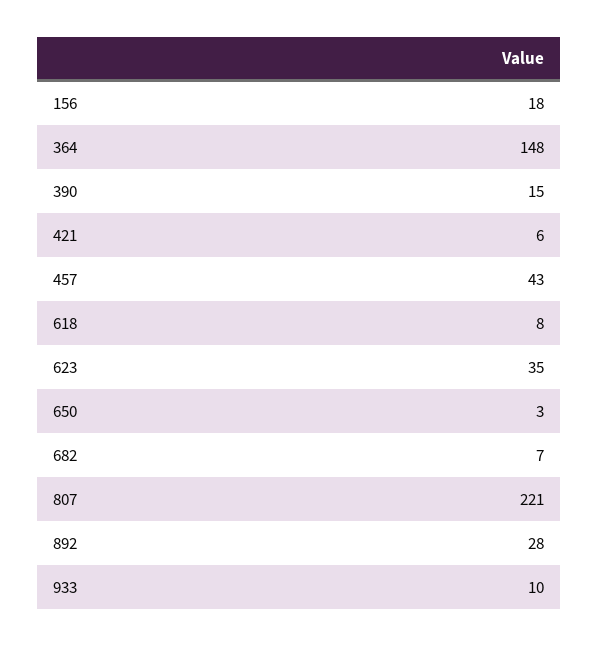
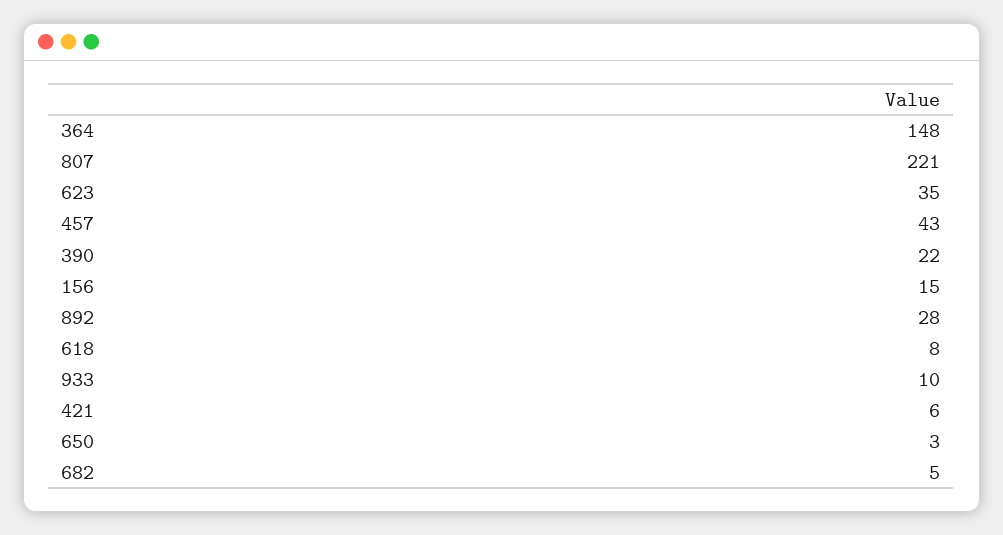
156: 18 -> 15
390: 15 -> 22
682: 7 -> 5

